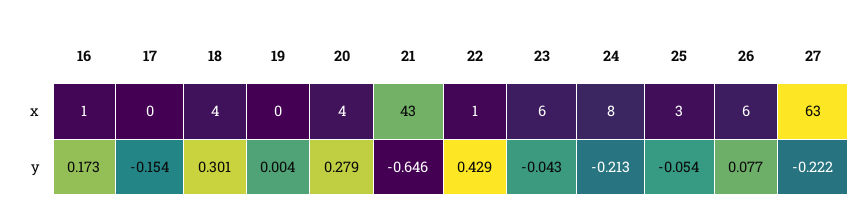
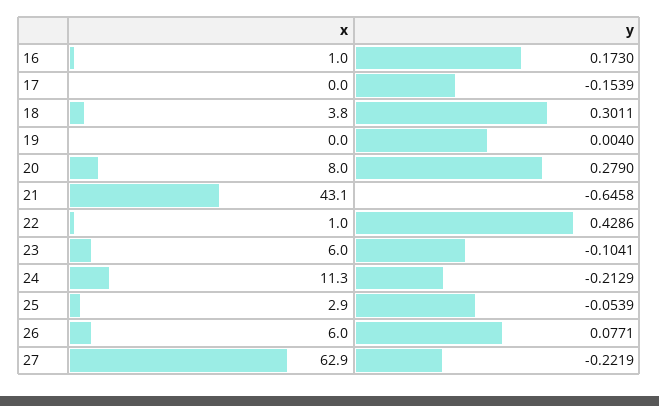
20, x: 4 -> 8
24, x: 8 -> 11.3
23, y: -0.043 -> -0.1041

